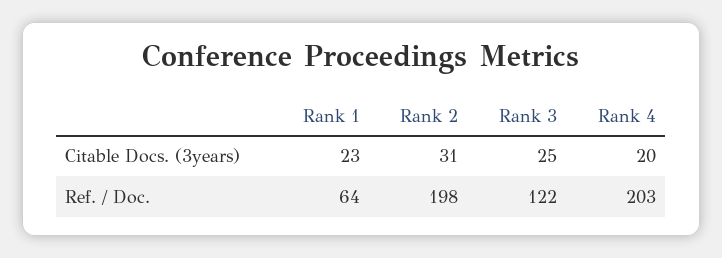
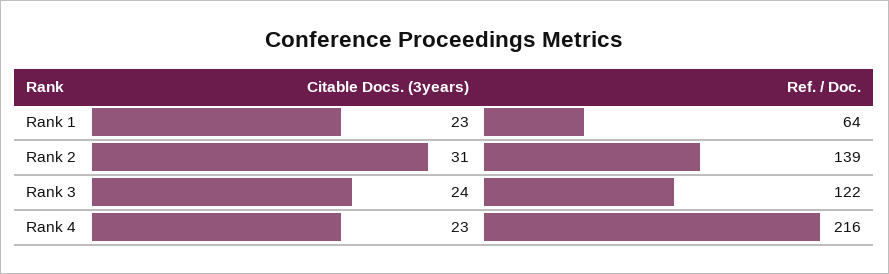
Rank 3, Citable Docs. (3years): 25 -> 24
Rank 4, Citable Docs. (3years): 20 -> 23
Rank 2, Ref. / Doc.: 198 -> 139
Rank 4, Ref. / Doc.: 203 -> 216

